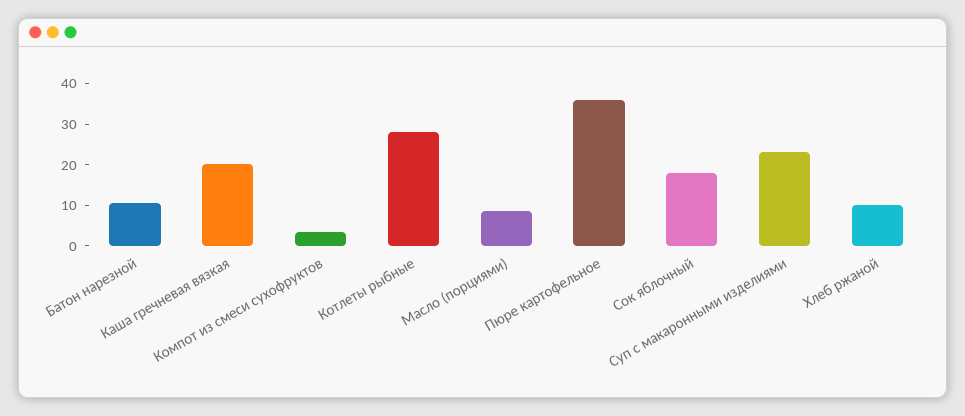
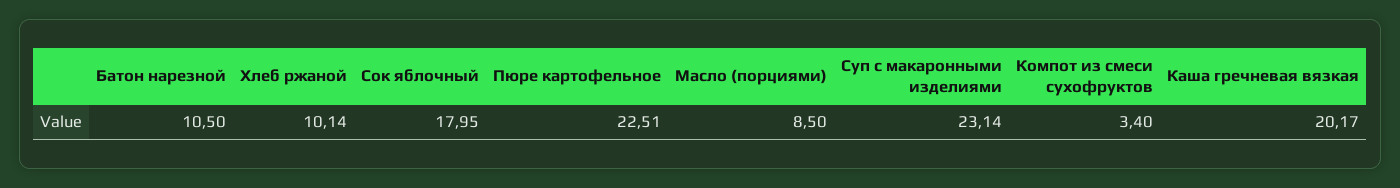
Котлеты рыбные: 28 -> none
Пюре картофельное: 36 -> 22.51

